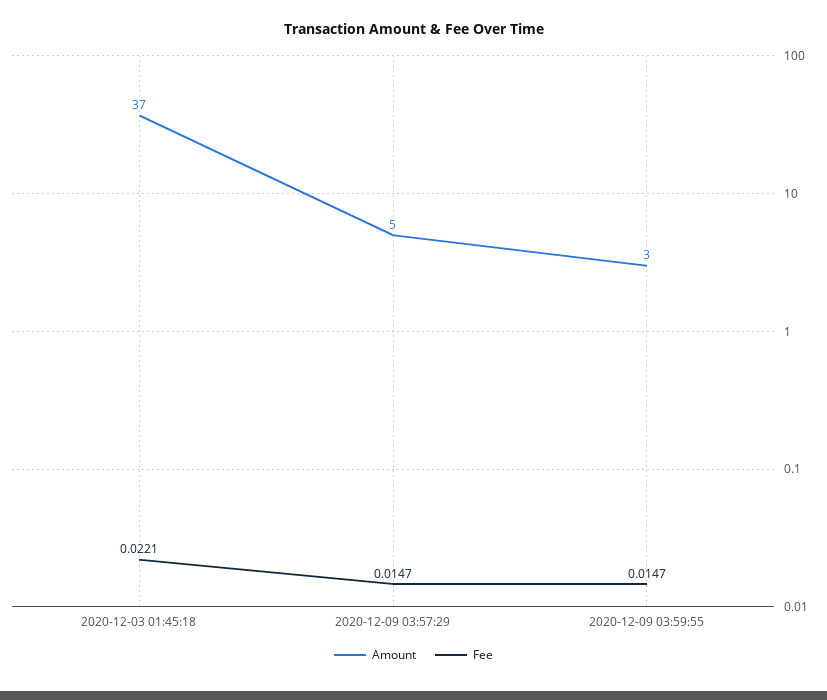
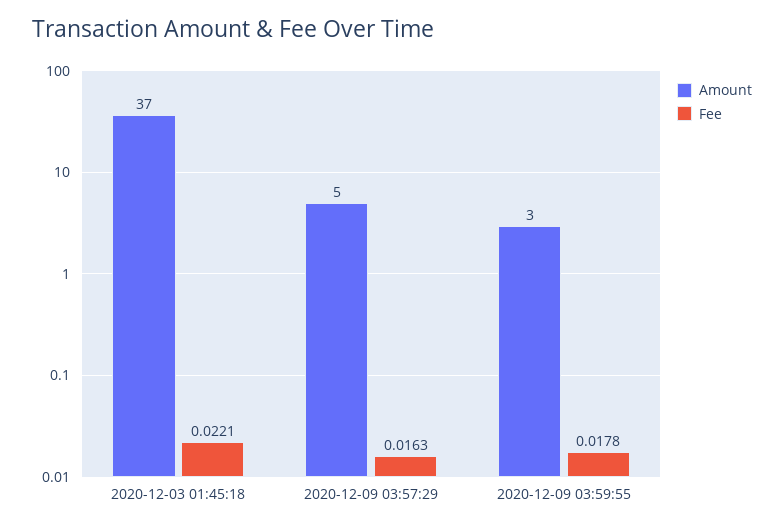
Fee, 2020-12-09 03:57:29: 0.0147 -> 0.0163
Fee, 2020-12-09 03:59:55: 0.0147 -> 0.0178

